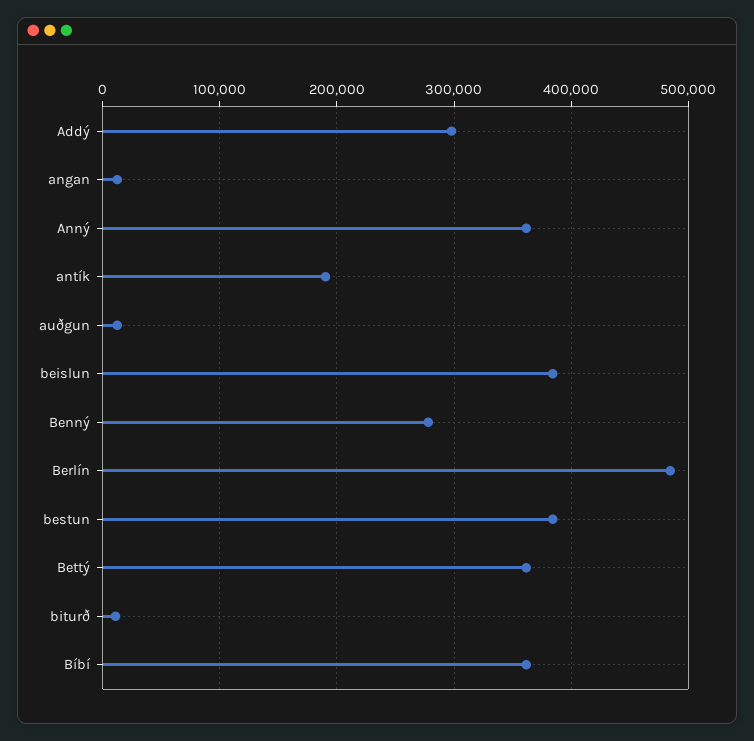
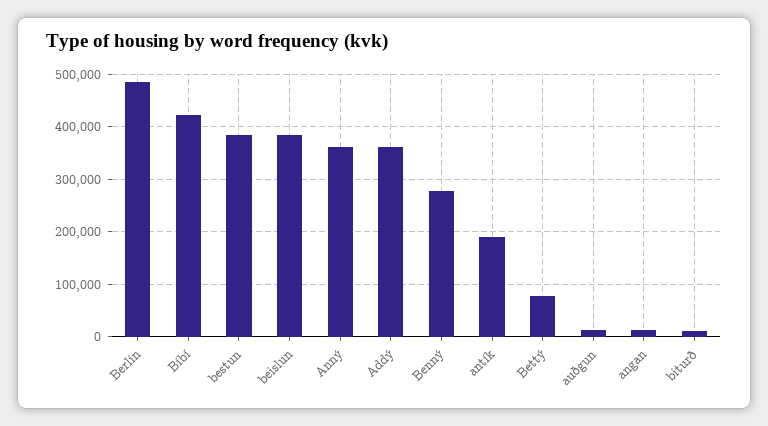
Addý: 300000 -> 360000
Bettý: 360000 -> 80000
Bíbí: 360000 -> 420000

